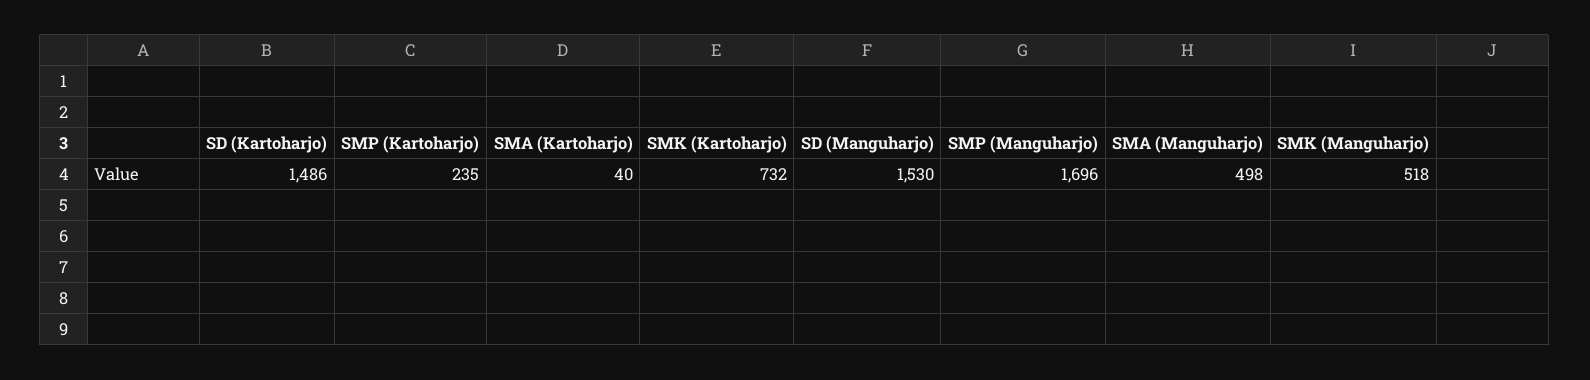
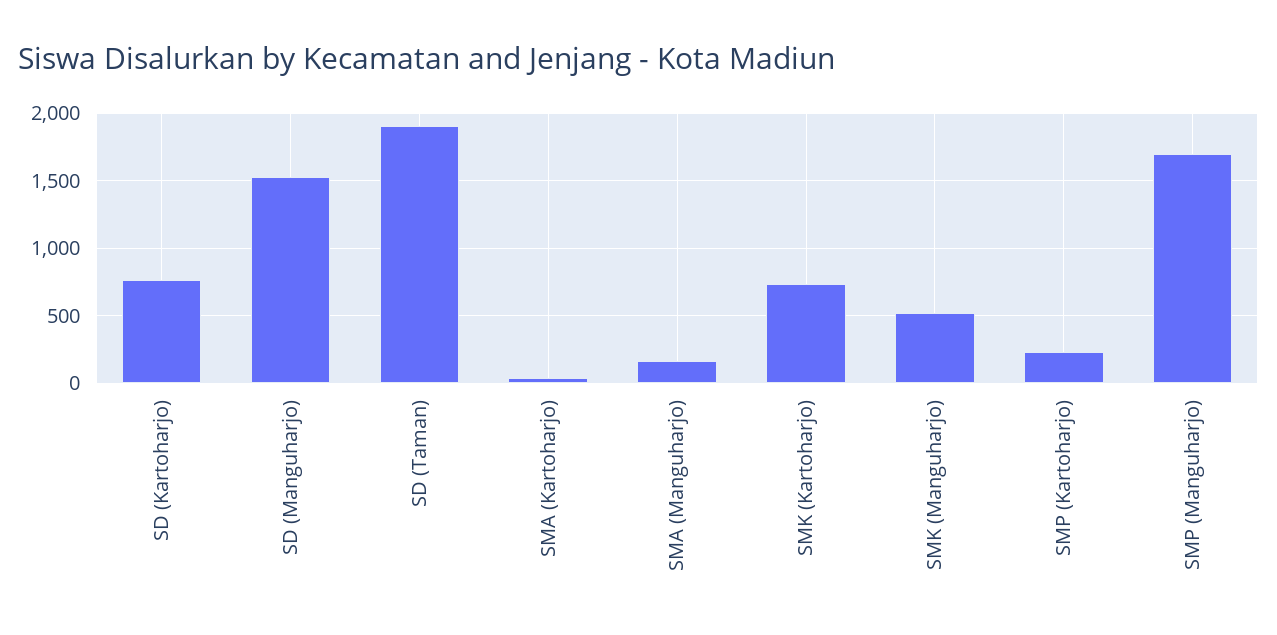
SD (Kartoharjo): 1486 -> 750
SMA (Manguharjo): 498 -> 150
SD (Taman): none -> 1900

